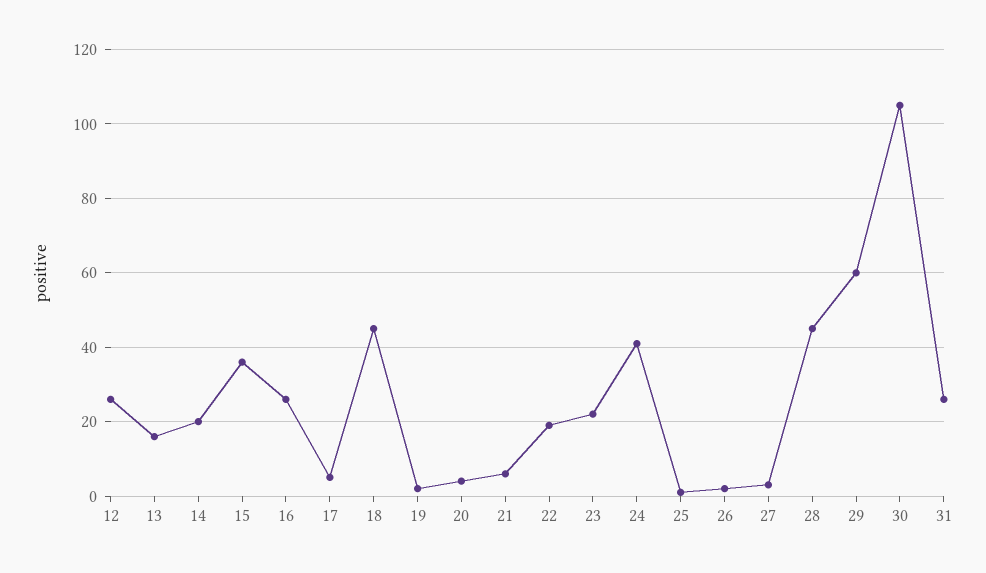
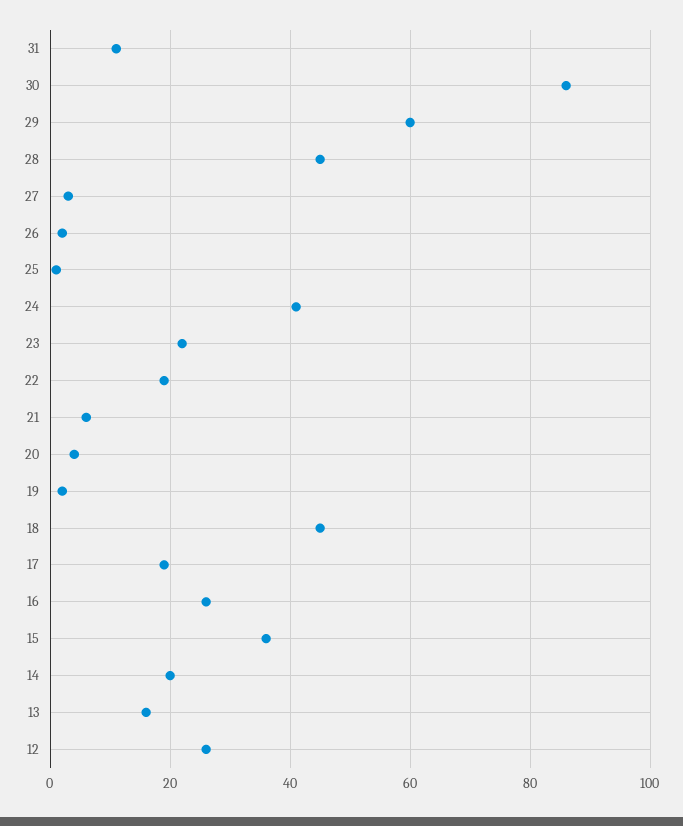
17: 5 -> 20
30: 105 -> 85
31: 25 -> 10

